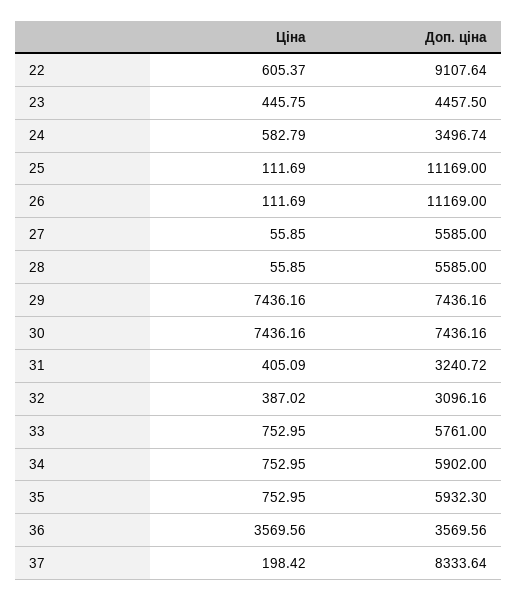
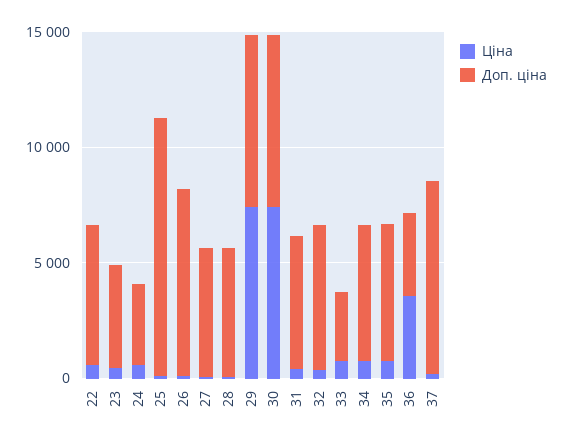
Доп. ціна, 22: 9107.64 -> 6000
Доп. ціна, 26: 11169 -> 8000
Доп. ціна, 31: 3240.72 -> 6000
Доп. ціна, 32: 3096.16 -> 6000
Доп. ціна, 33: 5761 -> 3000

